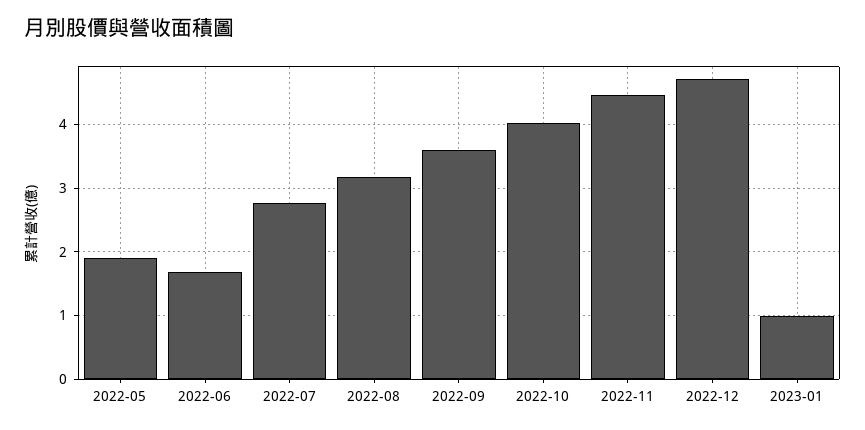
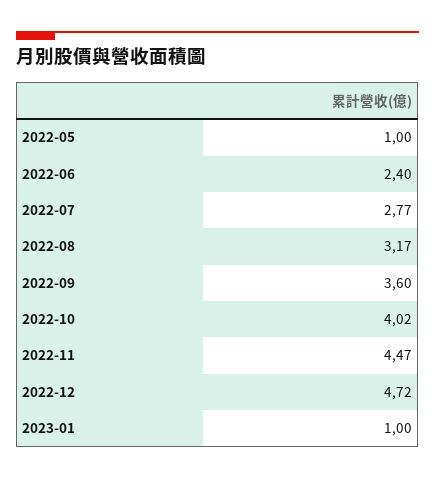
2022-05: 1.9 -> 1
2022-06: 1.7 -> 2.4

